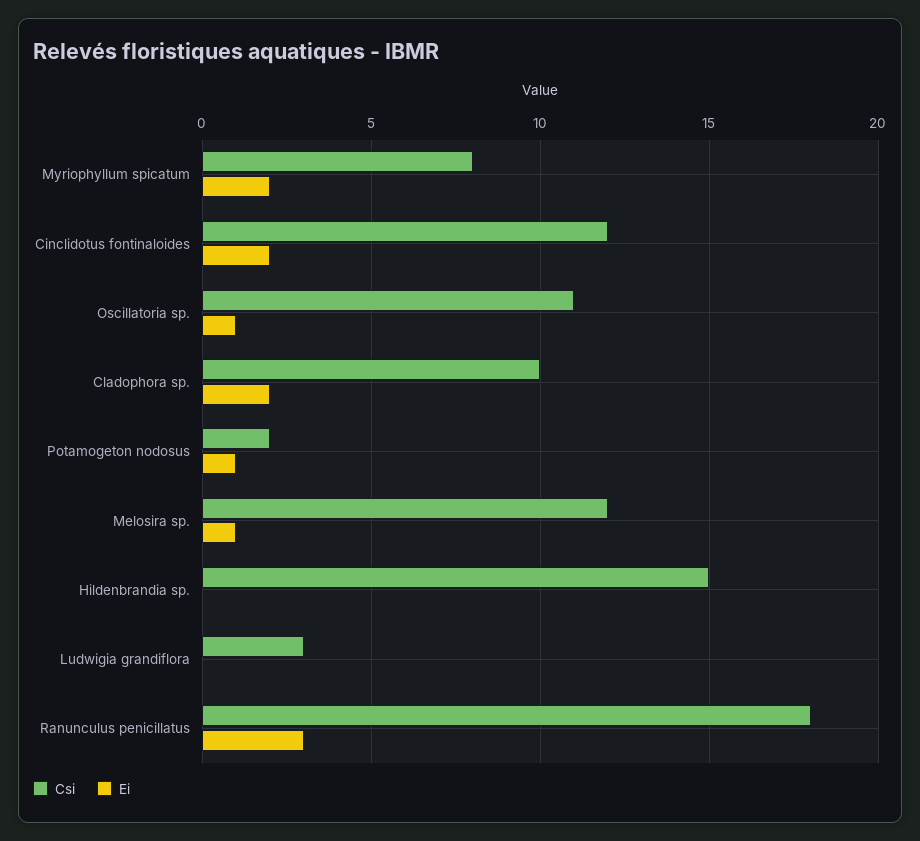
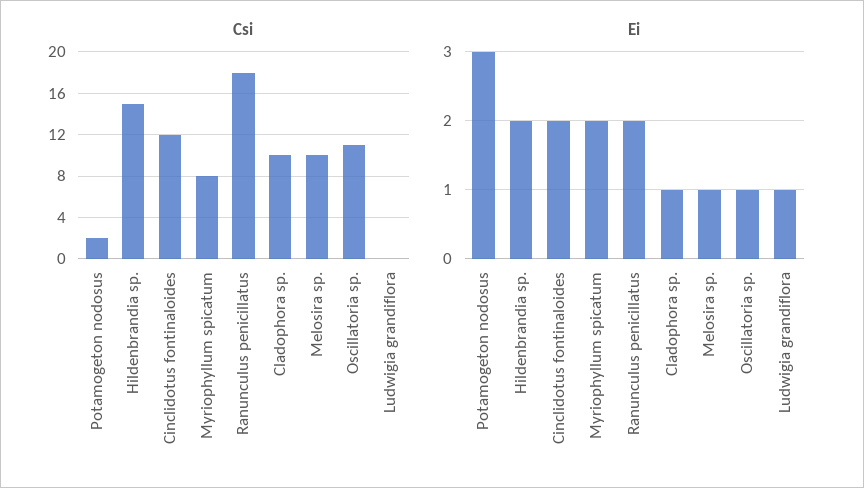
Ei, Cladophora sp.: 2 -> 1
Ei, Potamogeton nodosus: 1 -> 3
Csi, Melosira sp.: 12 -> 10
Ei, Hildenbrandia sp.: 0 -> 2
Csi, Ludwigia grandiflora: 3 -> 0
Ei, Ludwigia grandiflora: 0 -> 1
Ei, Ranunculus penicillatus: 3 -> 2

